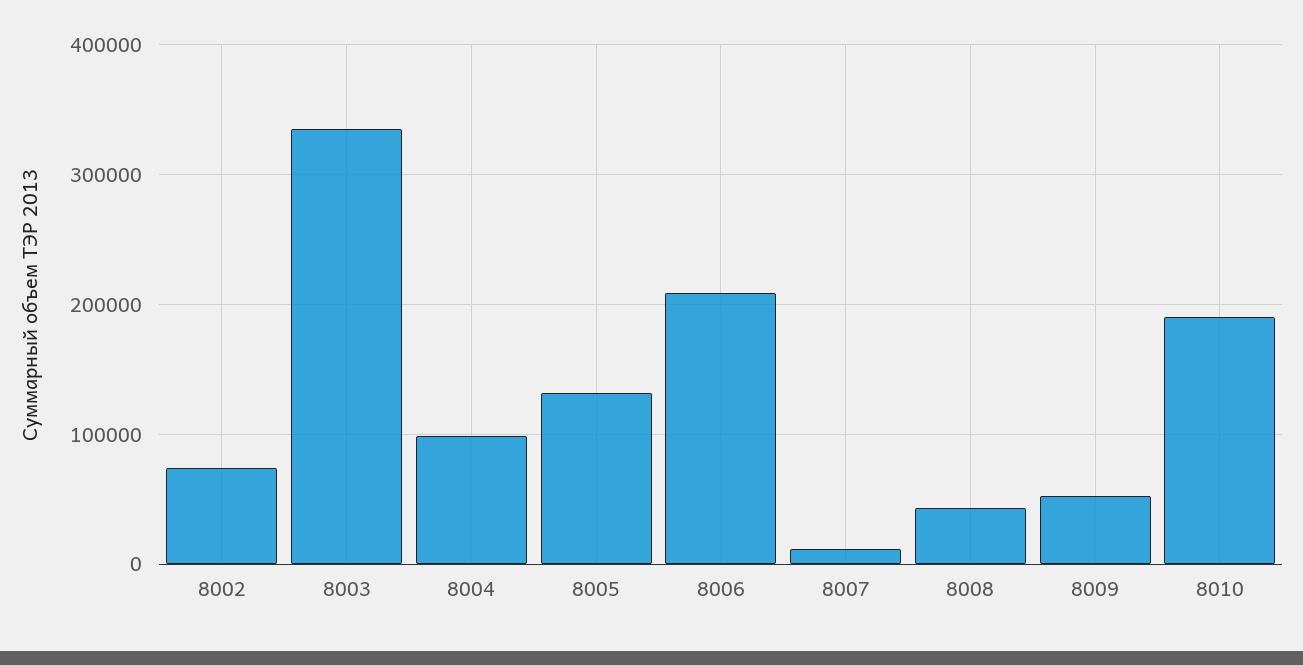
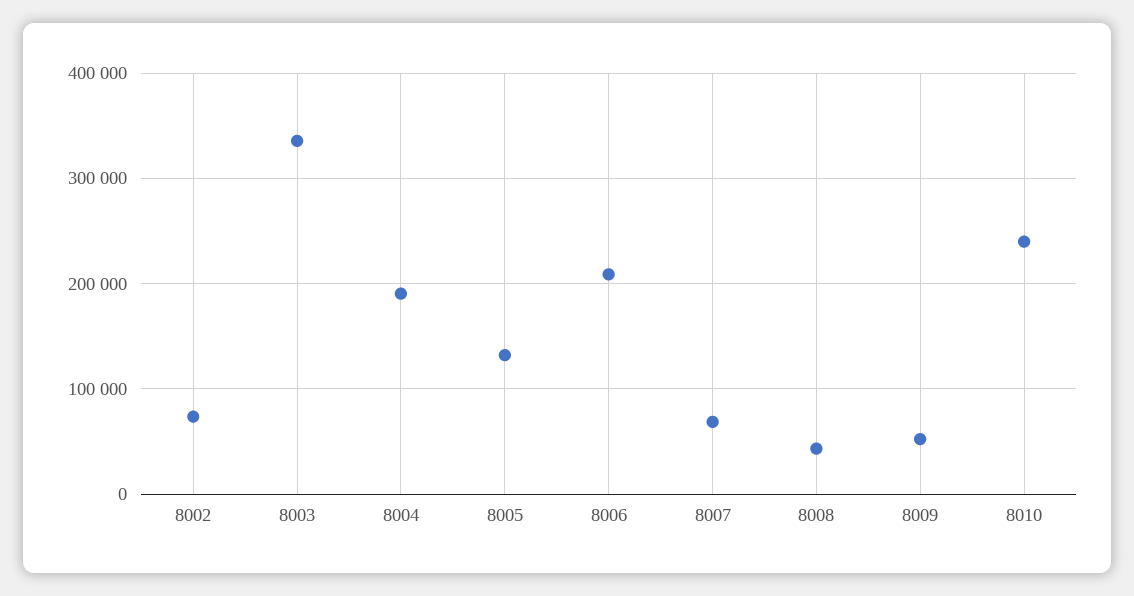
8004: 100000 -> 190000
8007: 10000 -> 70000
8010: 190000 -> 240000

